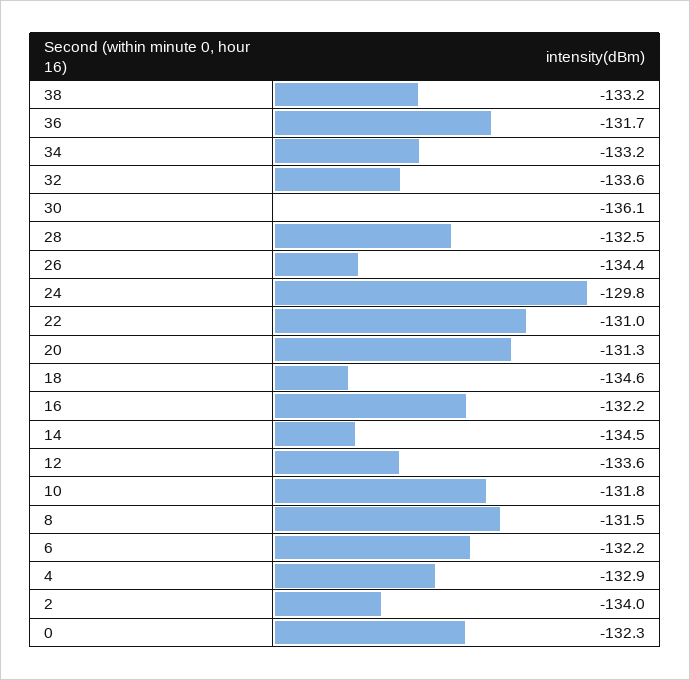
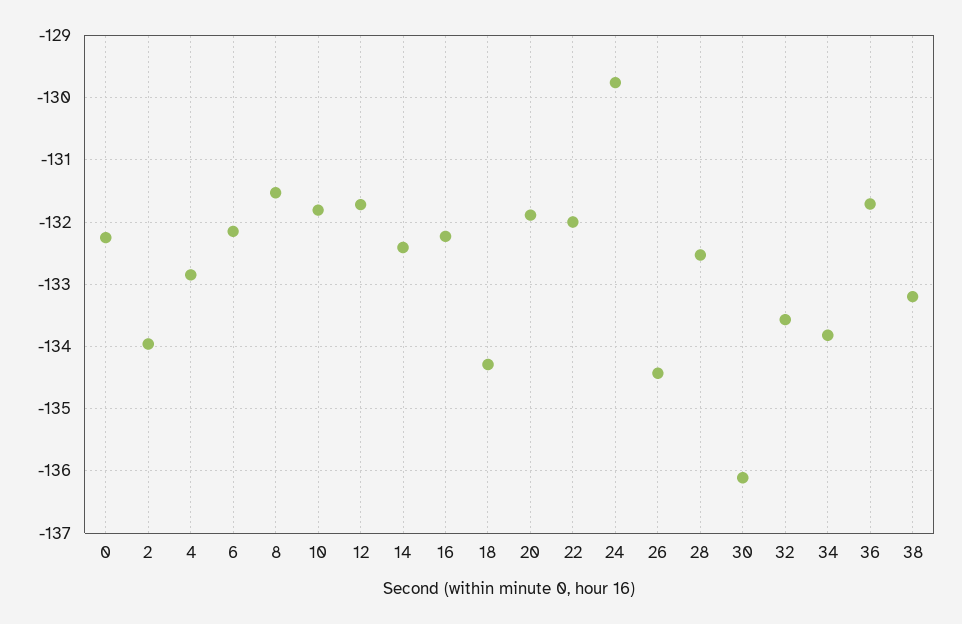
34: -133.2 -> -133.8
22: -131 -> -132
20: -131.3 -> -131.9
18: -134.6 -> -134.3
14: -134.5 -> -132.4
12: -133.6 -> -131.7

